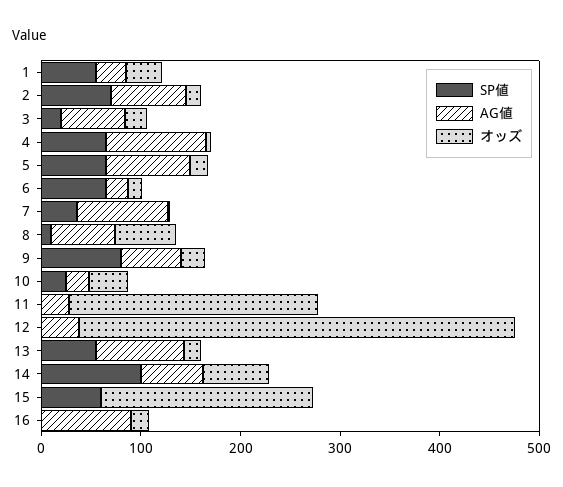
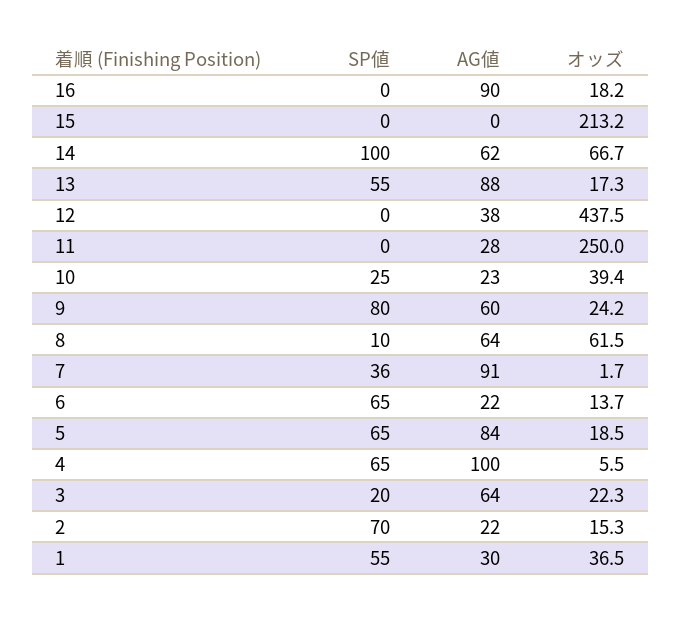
AG値, 2: 80 -> 22
SP値, 15: 60 -> 0

